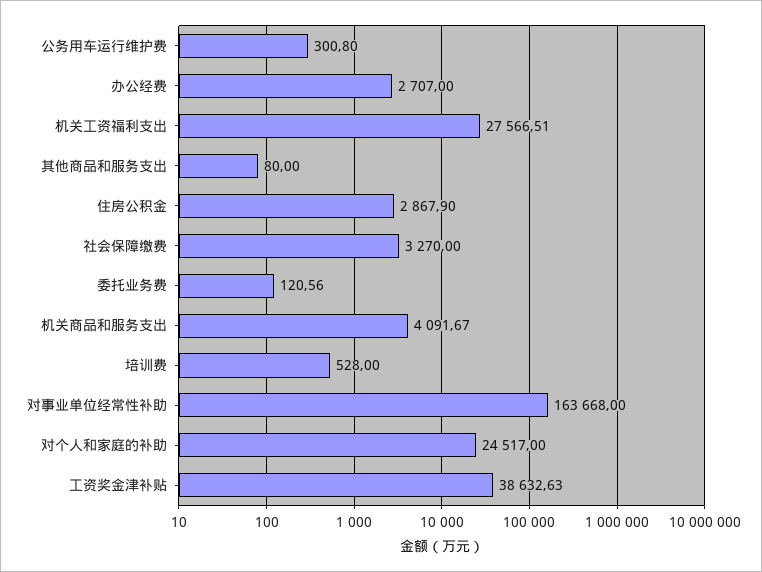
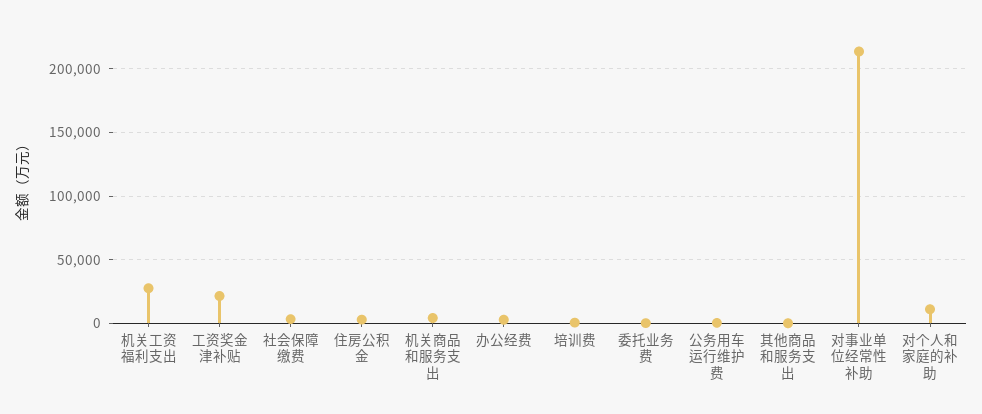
对事业单位经常性补助: 163668 -> 215000
对个人和家庭的补助: 24517 -> 10000
工资奖金津补贴: 38632.63 -> 20000

